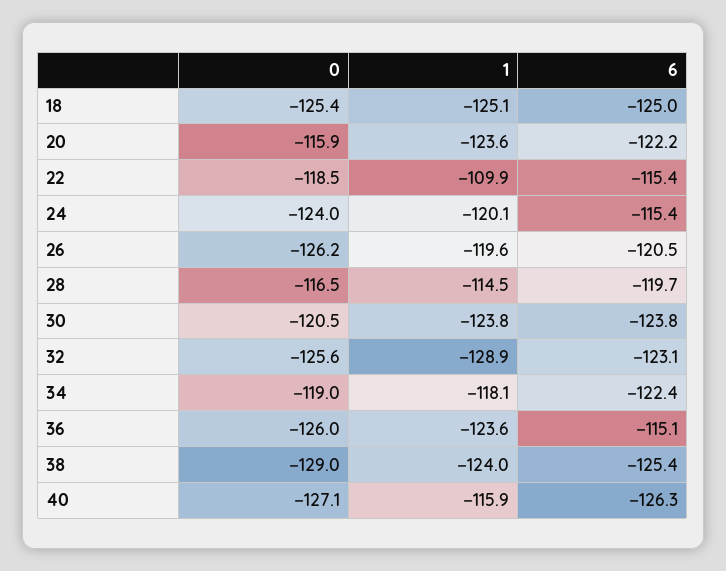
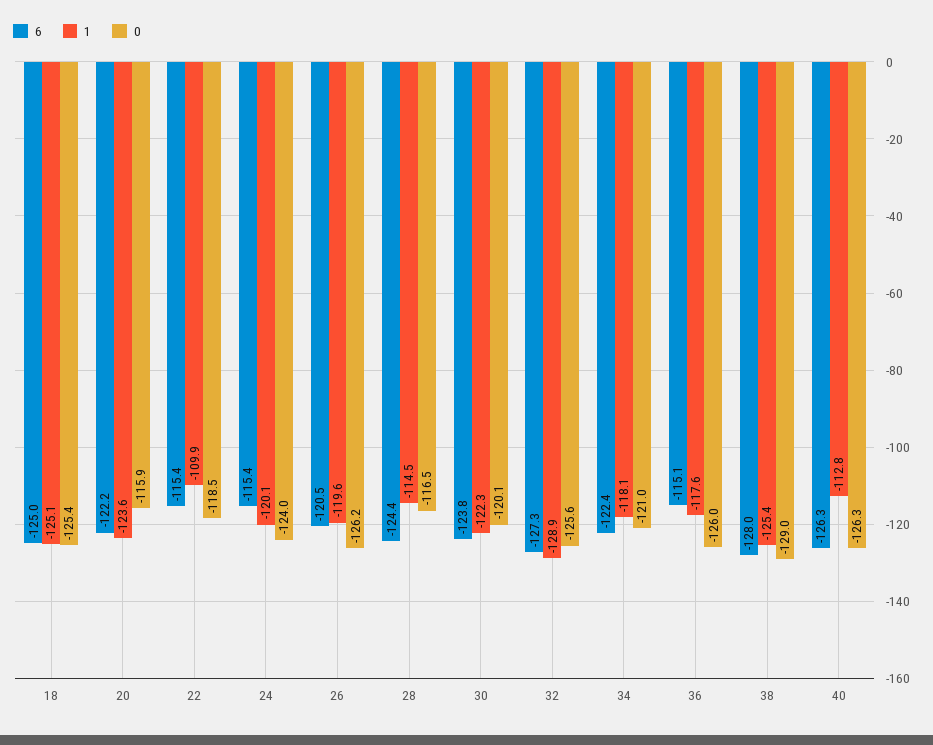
6, 28: -119.7 -> -124.4
0, 30: -120.5 -> -120.1
1, 30: -123.8 -> -122.3
6, 32: -123.1 -> -127.3
0, 34: -119 -> -121
1, 36: -123.6 -> -117.6
1, 38: -124 -> -125.4
6, 38: -125.4 -> -128
0, 40: -127.1 -> -126.3
1, 40: -115.9 -> -112.8

